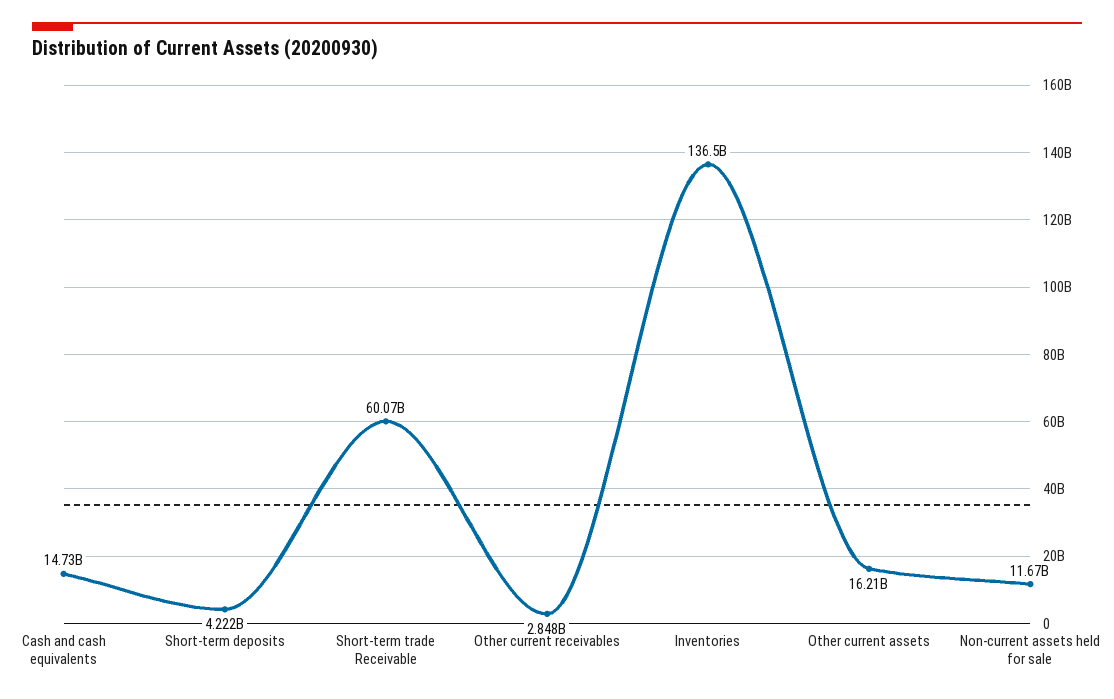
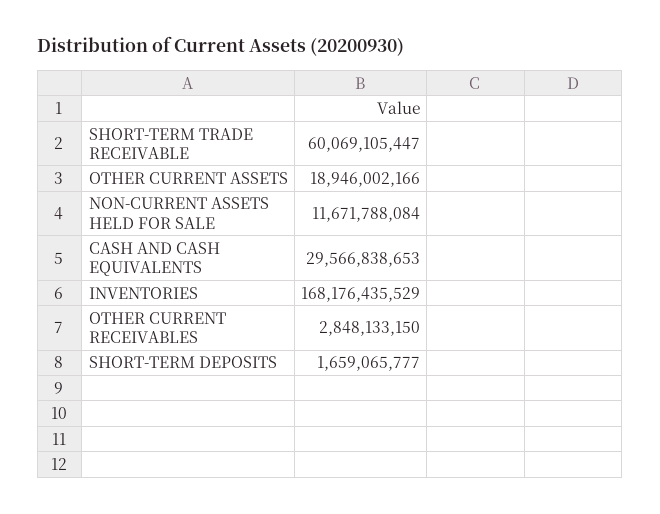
Cash and cash equivalents: 14730000000 -> 29566838653
Short-term deposits: 4222000000 -> 1659065777
Inventories: 136500000000 -> 168176435529
Other current assets: 16210000000 -> 18946002166

